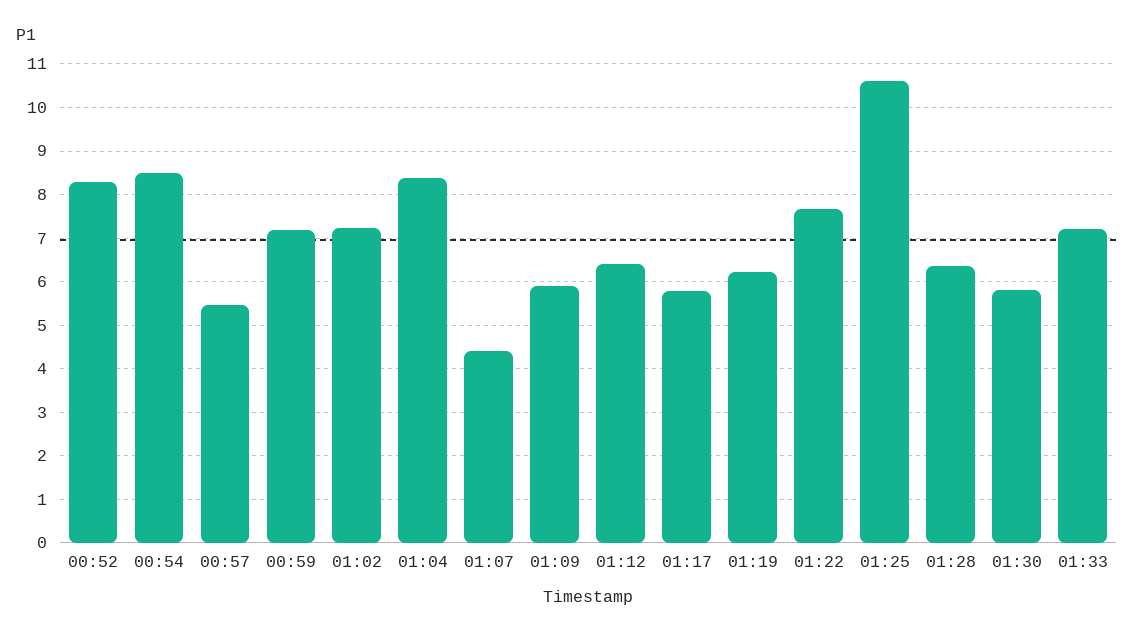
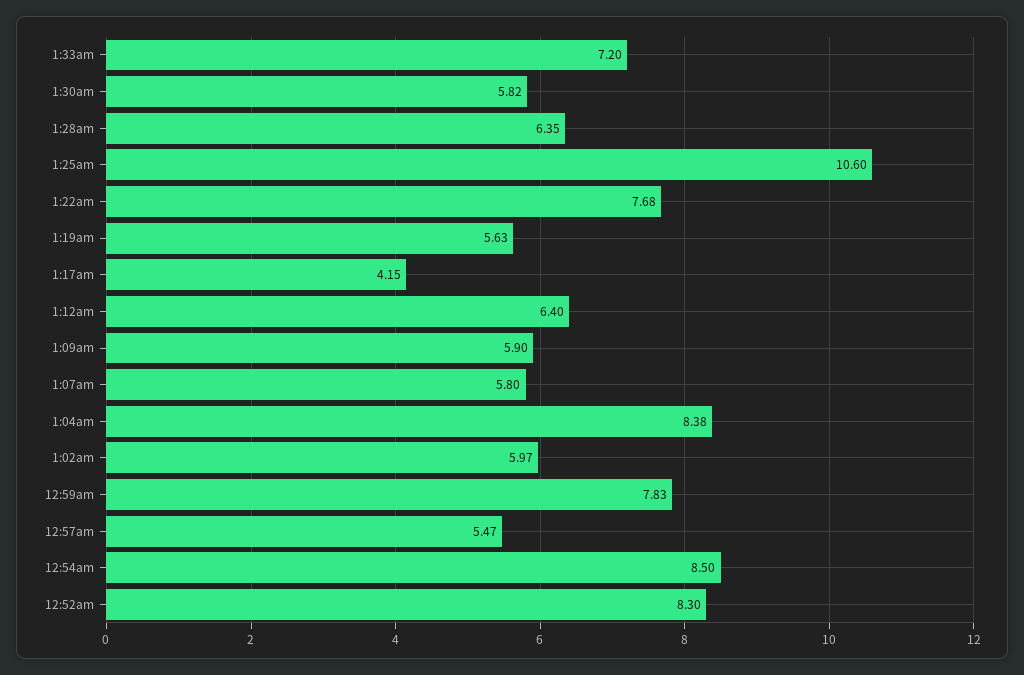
00:59: 7.2 -> 7.83
01:02: 7.2 -> 5.97
01:07: 4.4 -> 5.8
01:17: 5.8 -> 4.15
01:19: 6.2 -> 5.63

